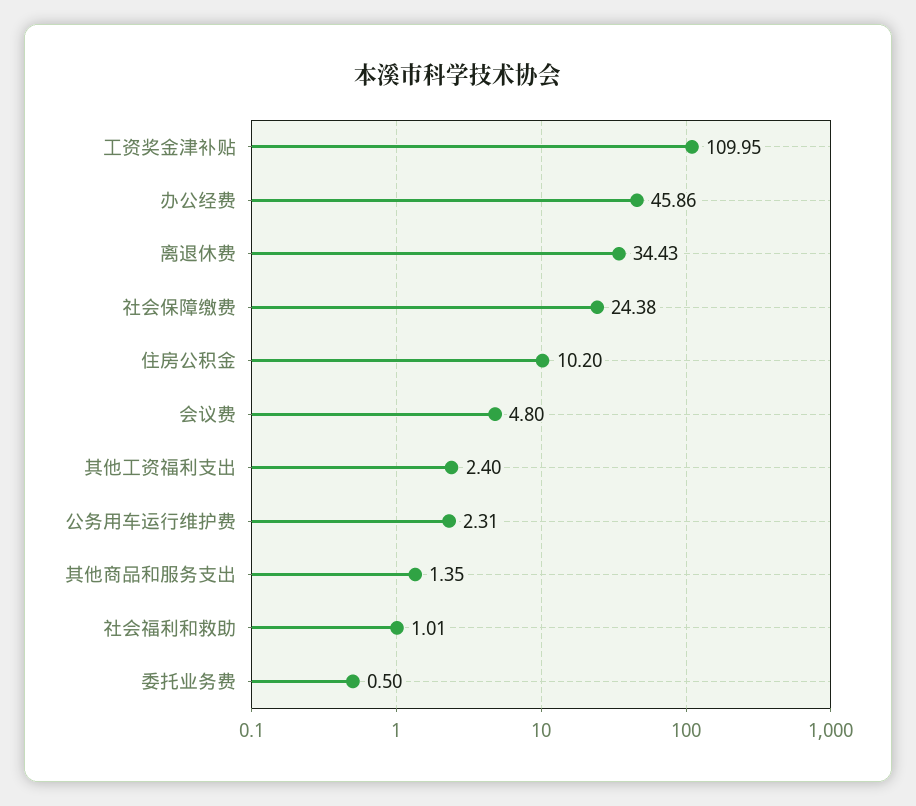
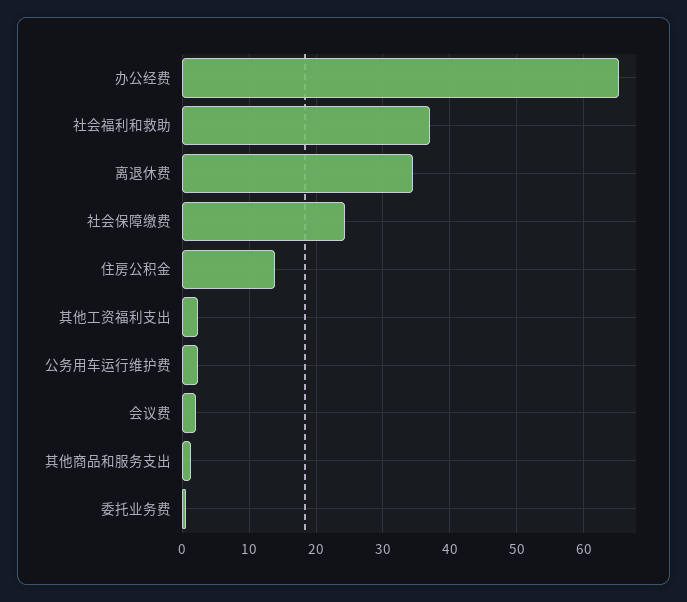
工资奖金津补贴: 109.95 -> none
办公经费: 45.86 -> 65
住房公积金: 10.2 -> 14
会议费: 4.8 -> 2
社会福利和救助: 1.01 -> 37

